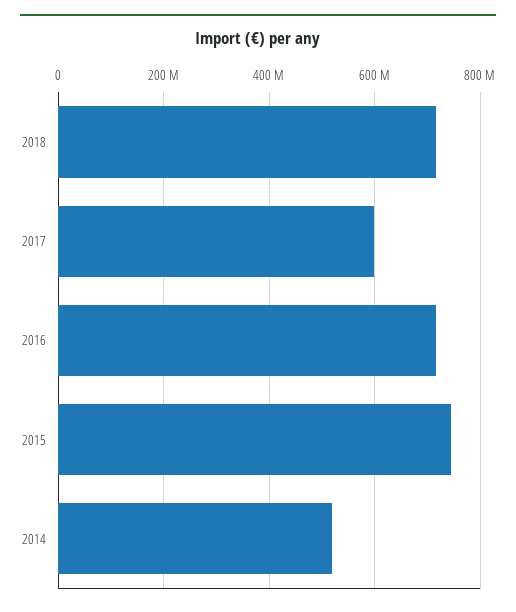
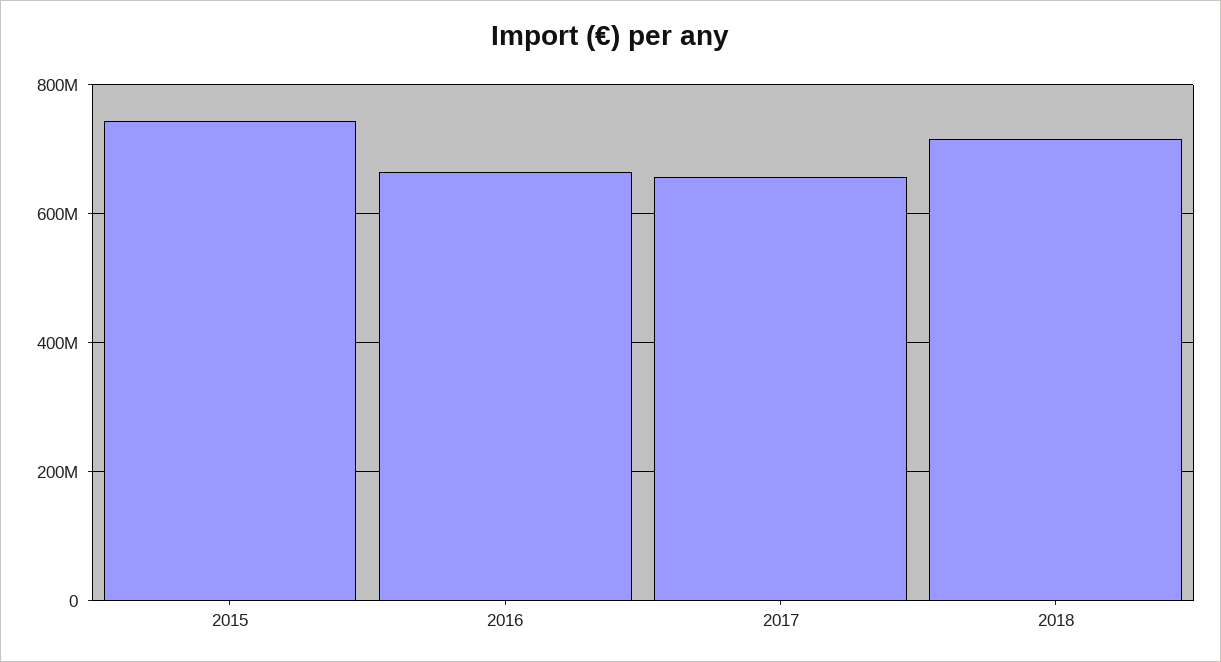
2017: 600000000 -> 660000000
2016: 720000000 -> 660000000
2014: 520000000 -> none

